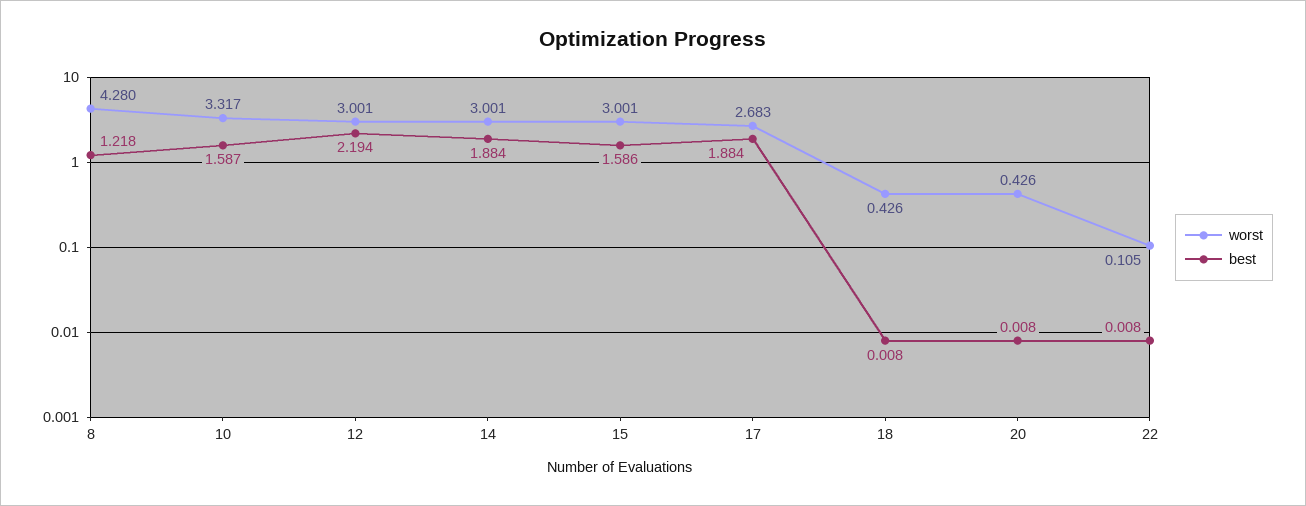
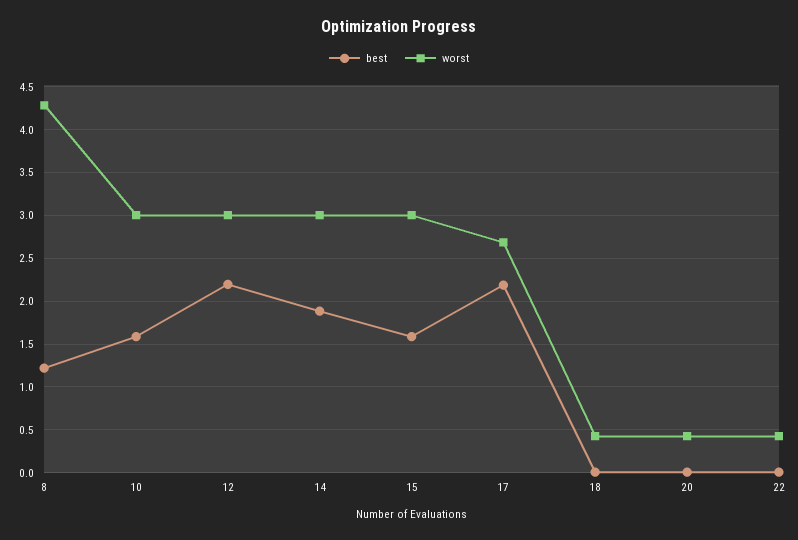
worst, 10: 3.317 -> 3
best, 17: 1.884 -> 2.2
worst, 22: 0.105 -> 0.4

